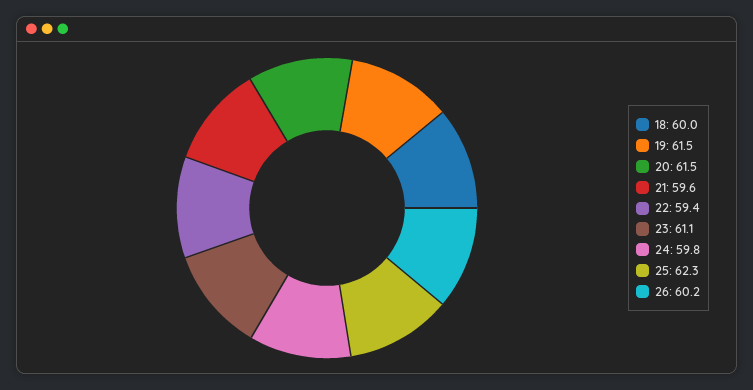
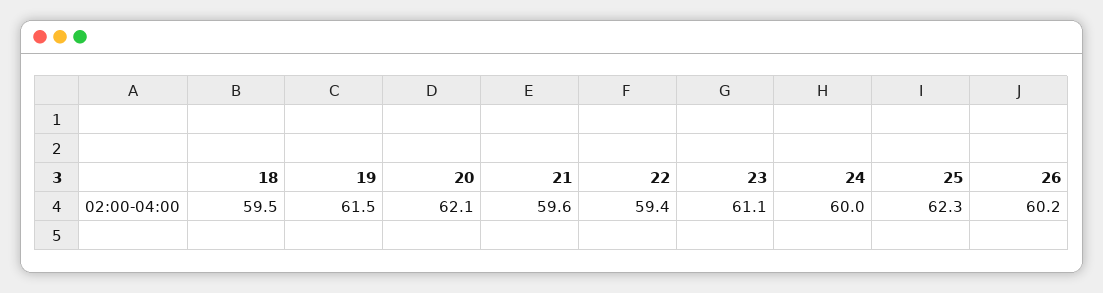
18: 60 -> 59.5
20: 61.5 -> 62.1
24: 59.8 -> 60

